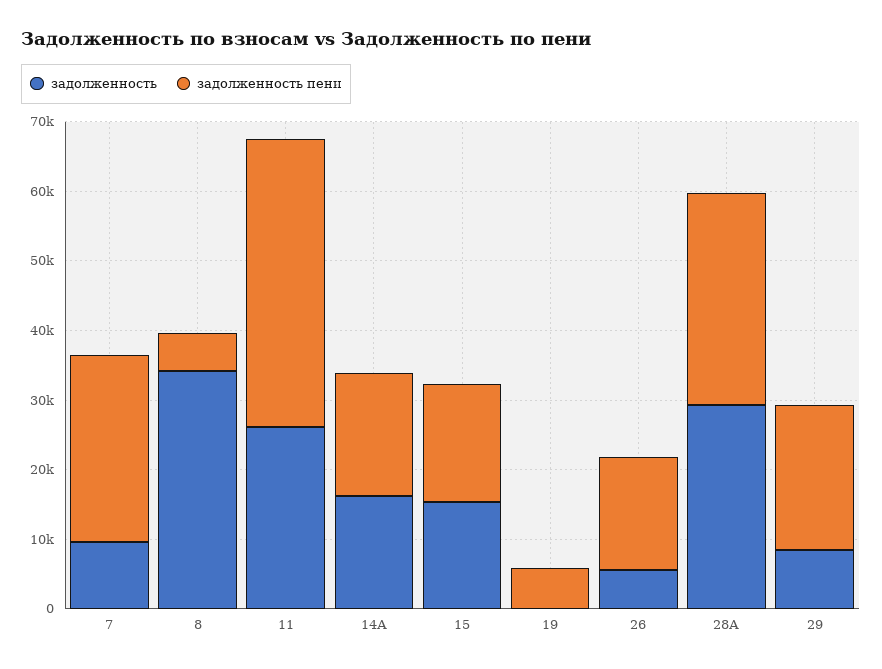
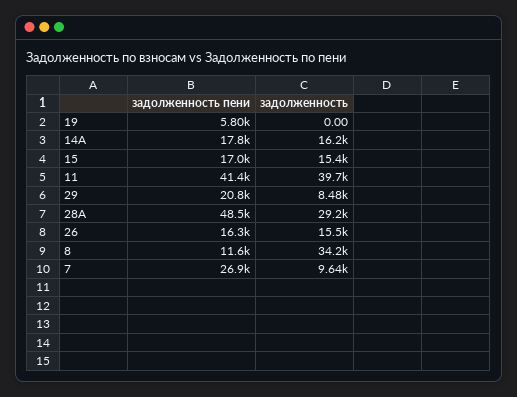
задолженность пени, 8: 6000 -> 11600
задолженность, 11: 26000 -> 39700
задолженность, 26: 6000 -> 15500
задолженность пени, 28А: 30000 -> 48500

